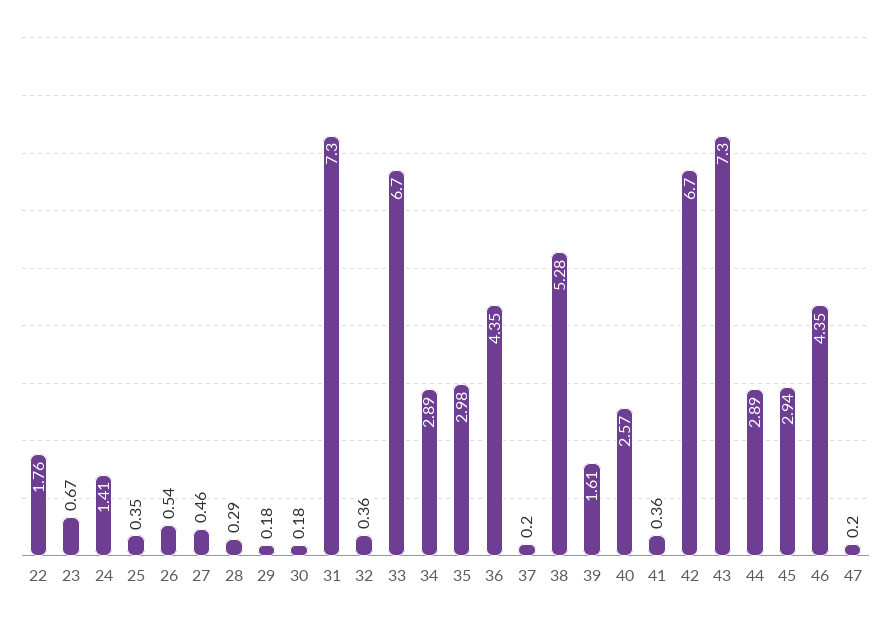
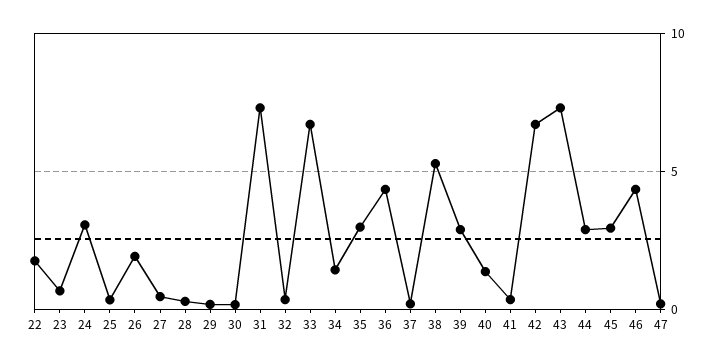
24: 1.41 -> 3
26: 0.54 -> 2
34: 2.89 -> 1.5
39: 1.61 -> 3
40: 2.57 -> 1.5

